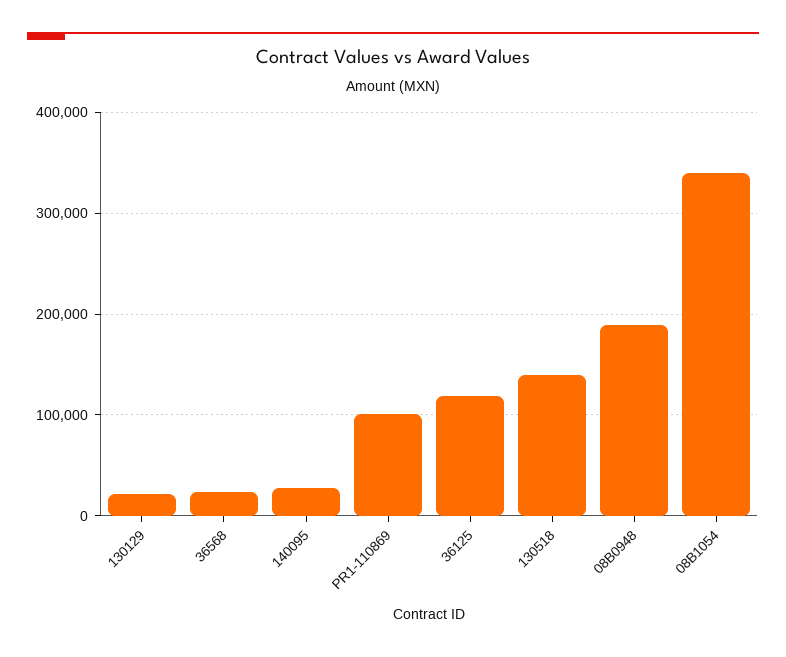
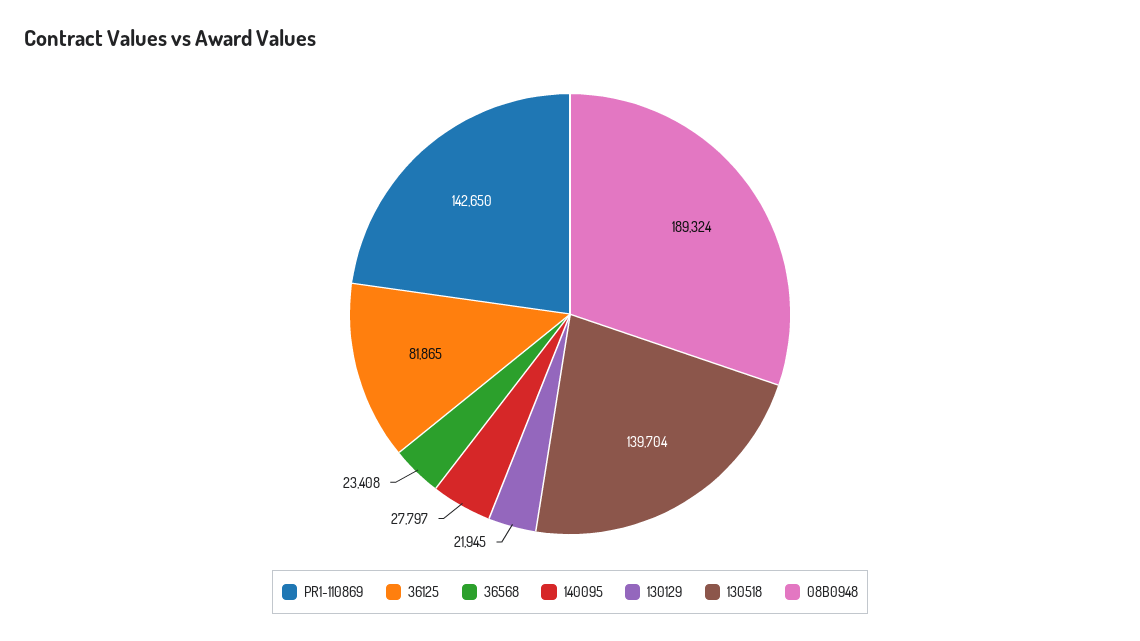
PR1-110869: 100000 -> 142650
36125: 120000 -> 81865
08B1054: 340000 -> none

